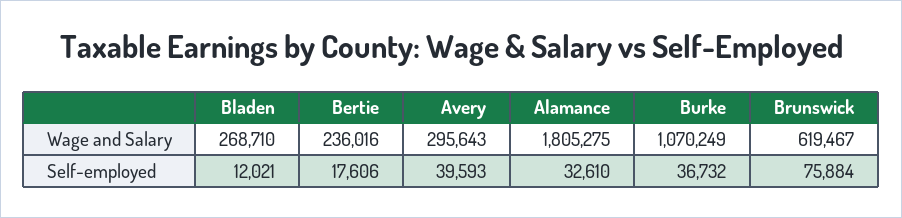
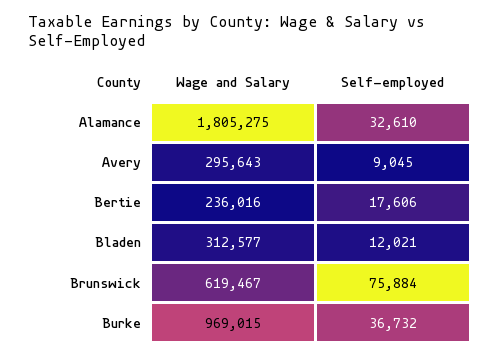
Bladen, Wage and Salary: 268710 -> 312577
Burke, Wage and Salary: 1070249 -> 969015
Avery, Self-employed: 39593 -> 9045

